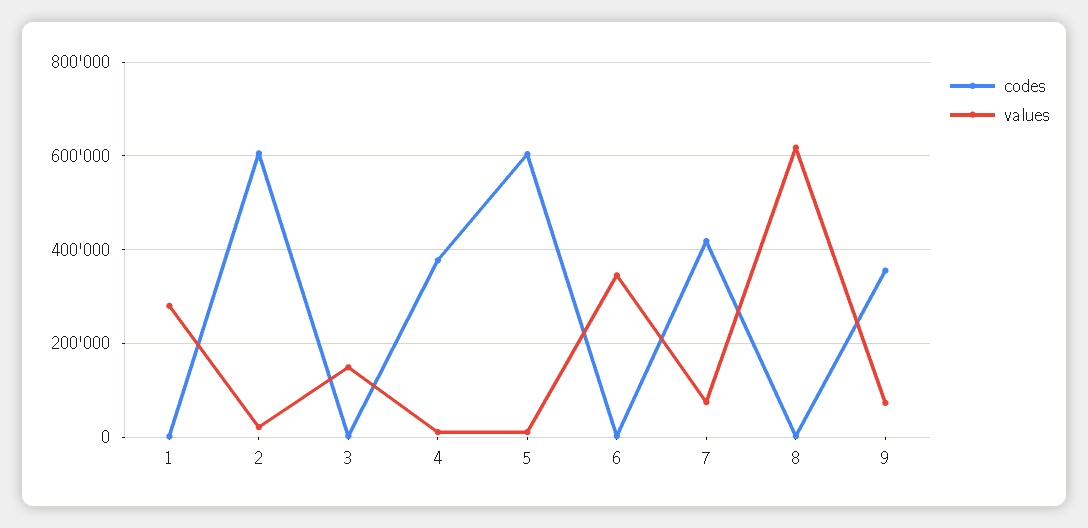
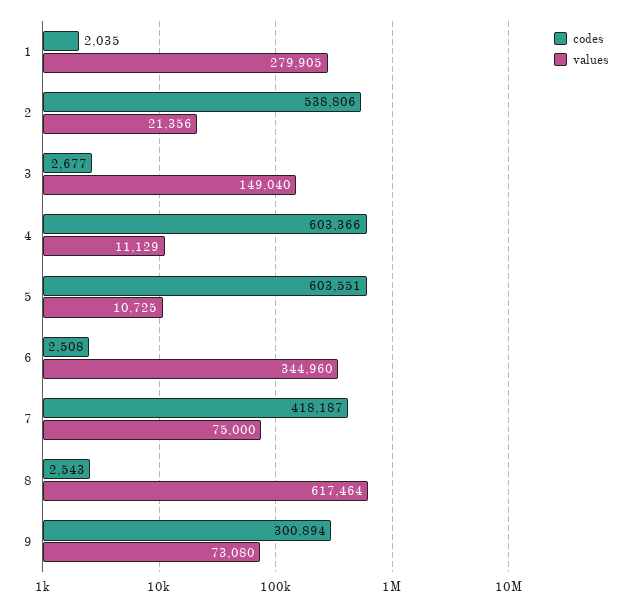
codes, 2: 600000 -> 538806
codes, 4: 380000 -> 603366
codes, 9: 360000 -> 300894

